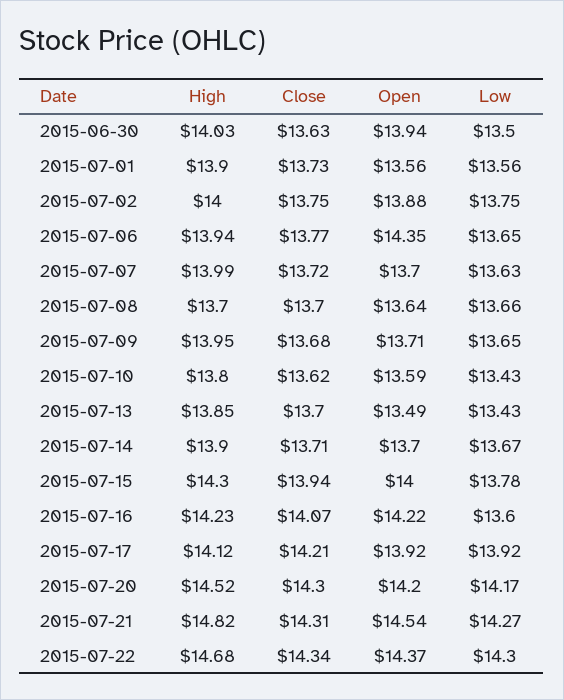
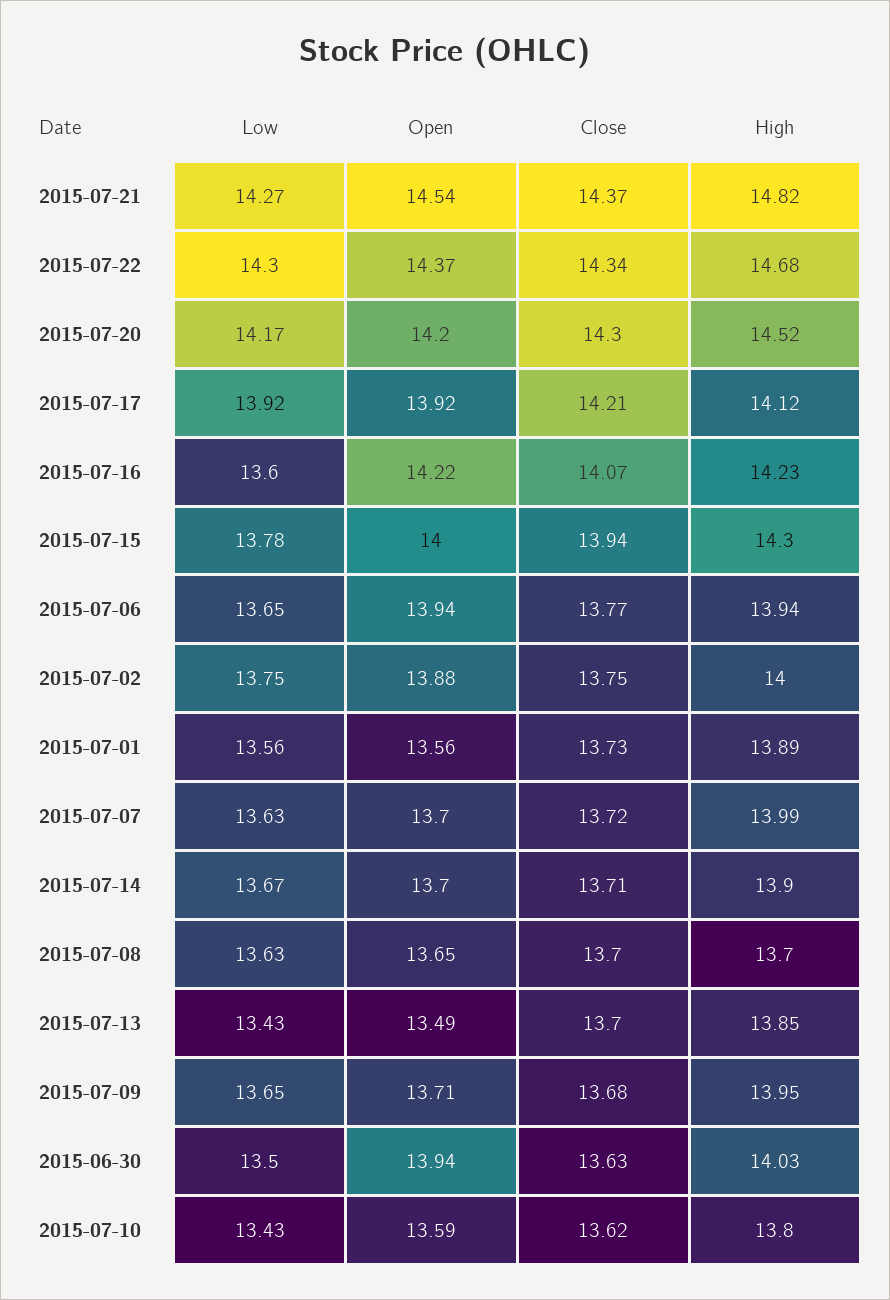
High, 2015-07-01: 13.9 -> 13.89
Open, 2015-07-06: 14.35 -> 13.94
Open, 2015-07-08: 13.64 -> 13.65
Low, 2015-07-08: 13.66 -> 13.63
Close, 2015-07-21: 14.31 -> 14.37

